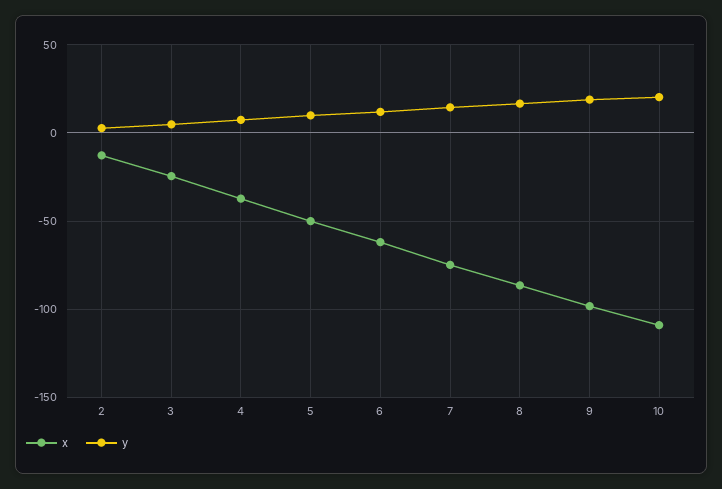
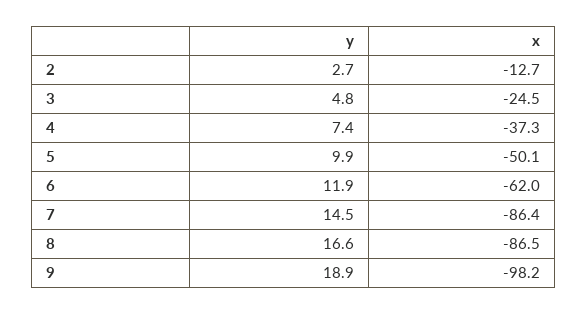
x, 7: -75 -> -86.4
x, 10: -110 -> none
y, 10: 20 -> none

